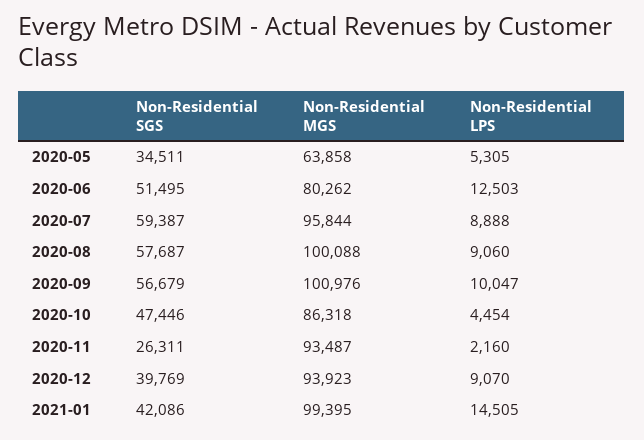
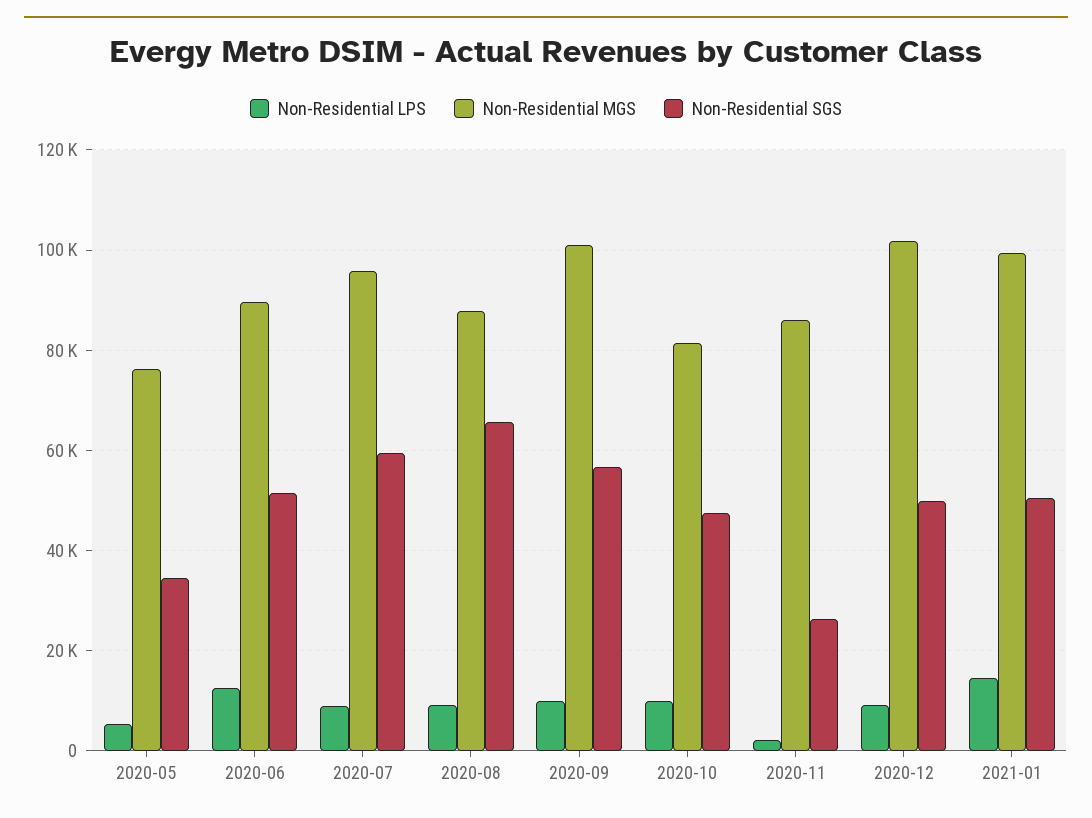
Non-Residential MGS, 2020-05: 63858 -> 76000
Non-Residential MGS, 2020-06: 80262 -> 90000
Non-Residential SGS, 2020-08: 57687 -> 66000
Non-Residential MGS, 2020-08: 100088 -> 88000
Non-Residential MGS, 2020-10: 86318 -> 82000
Non-Residential LPS, 2020-10: 4454 -> 10000
Non-Residential MGS, 2020-11: 93487 -> 86000
Non-Residential SGS, 2020-12: 39769 -> 50000
Non-Residential MGS, 2020-12: 93923 -> 102000
Non-Residential SGS, 2021-01: 42086 -> 50000

